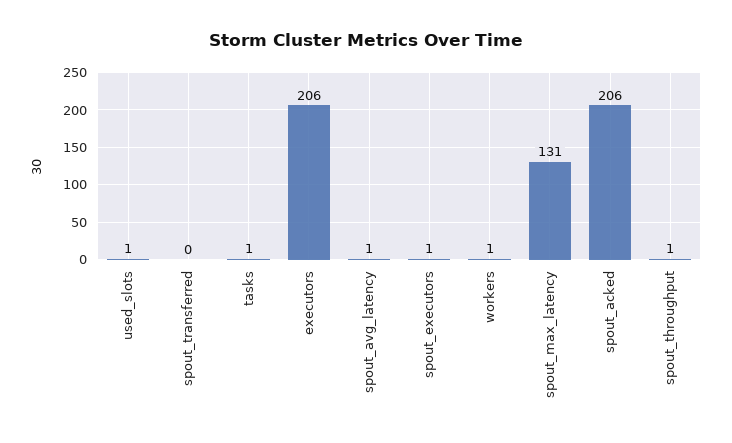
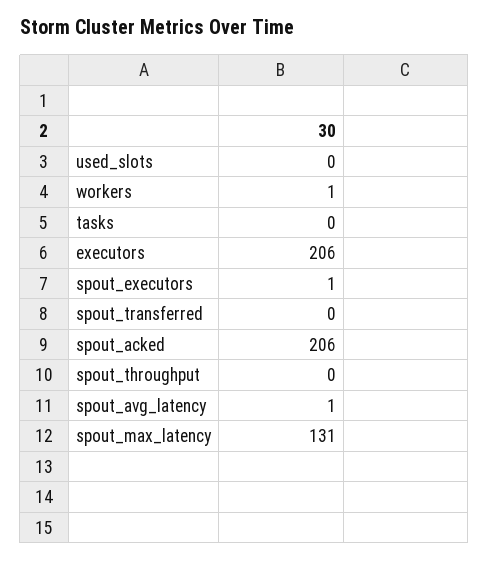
used_slots: 1 -> 0
tasks: 1 -> 0
spout_throughput: 1 -> 0

